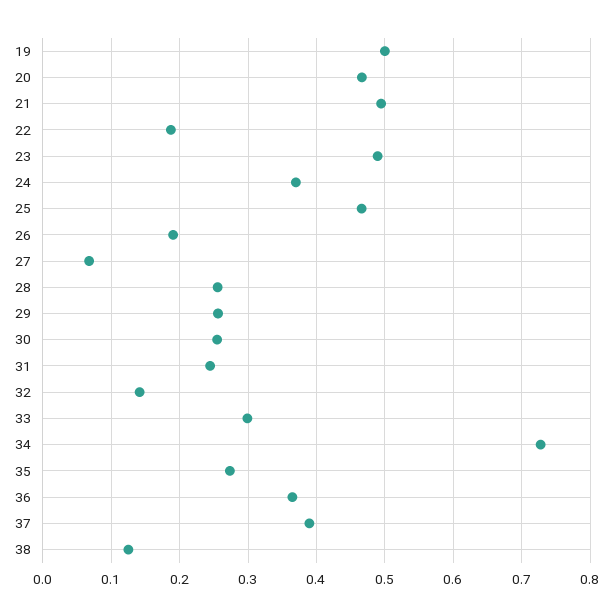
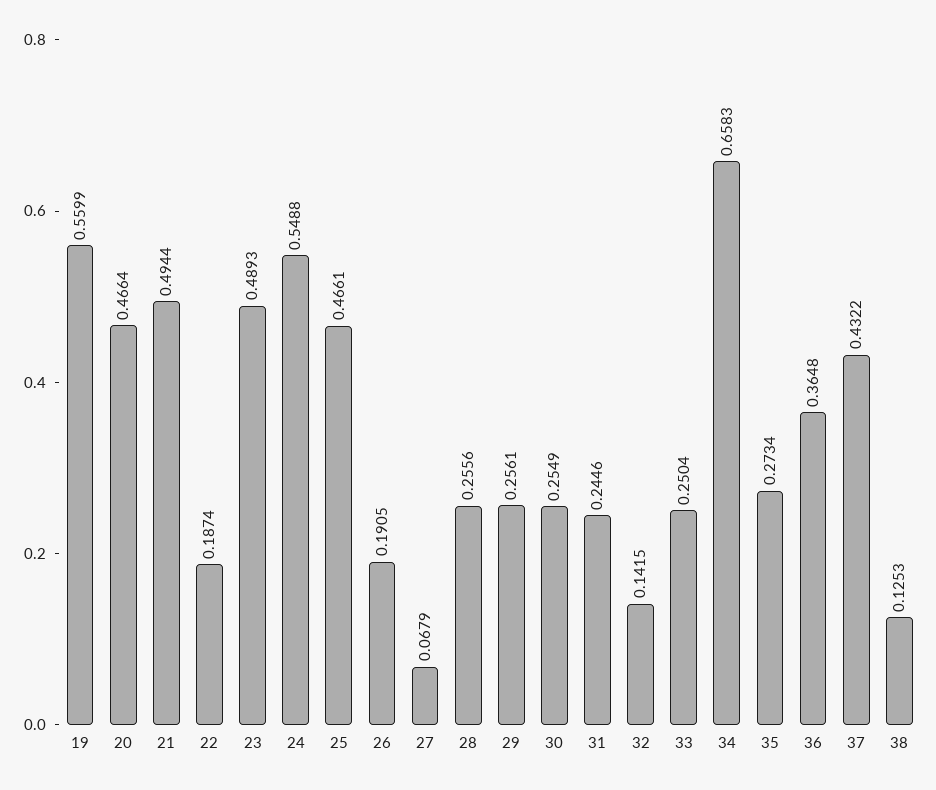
19: 0.5 -> 0.5599
24: 0.37 -> 0.5488
33: 0.3 -> 0.2504
34: 0.73 -> 0.6583
37: 0.39 -> 0.4322

